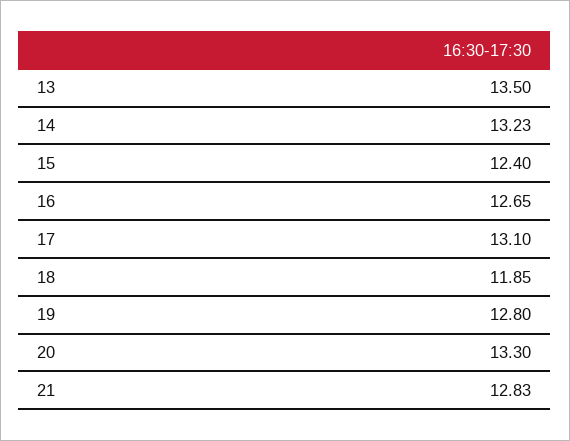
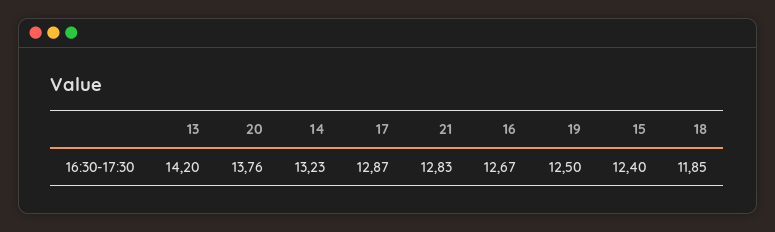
13: 13.5 -> 14.2
16: 12.65 -> 12.67
17: 13.1 -> 12.87
19: 12.8 -> 12.5
20: 13.3 -> 13.76

